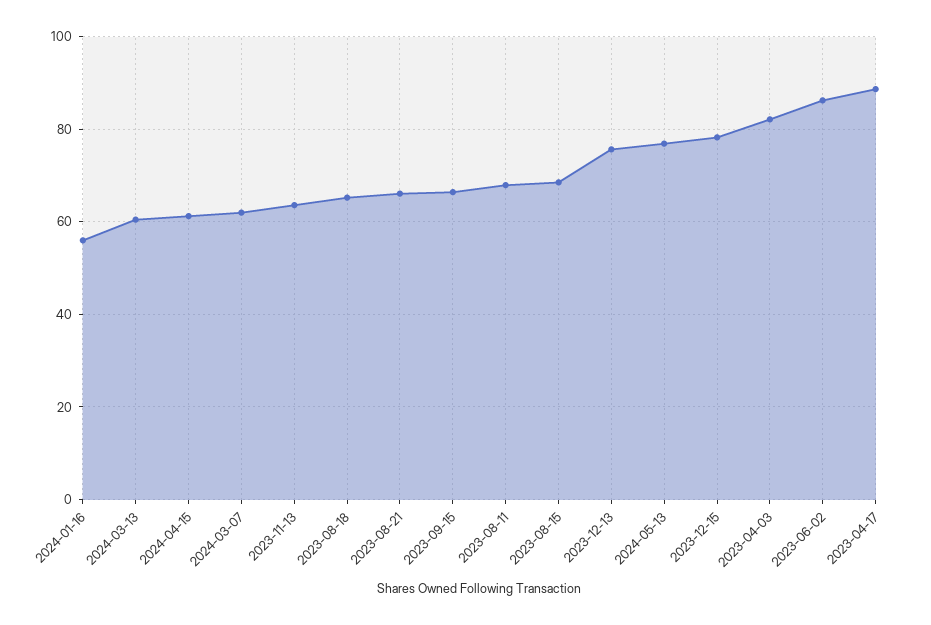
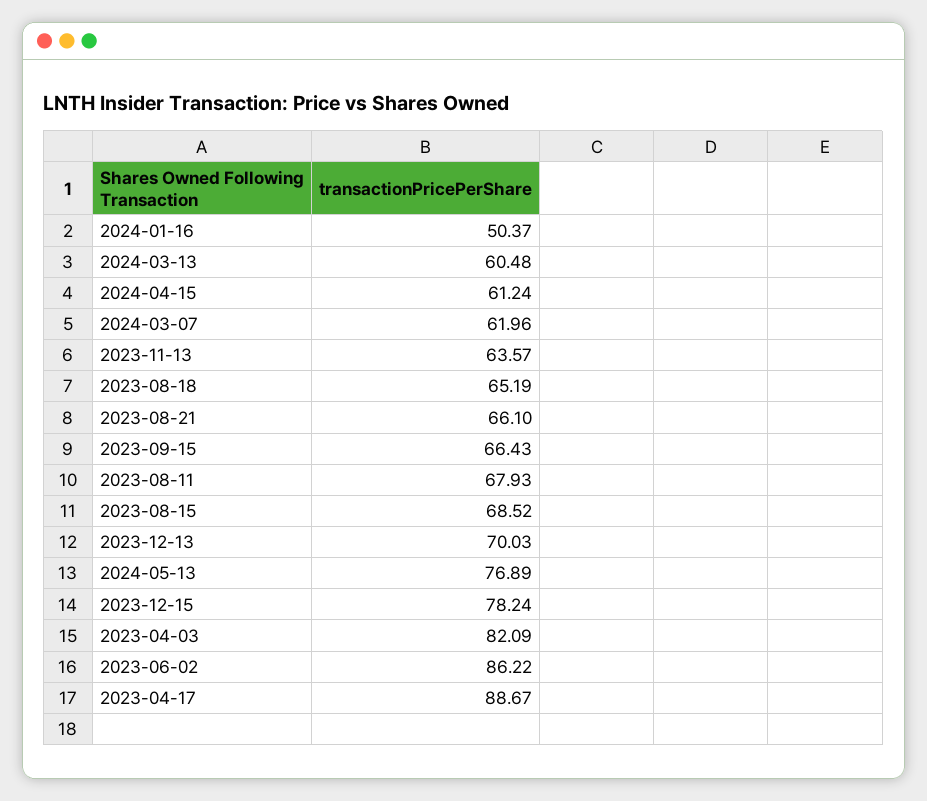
2024-01-16: 56 -> 50.37
2023-12-13: 76 -> 70.03

